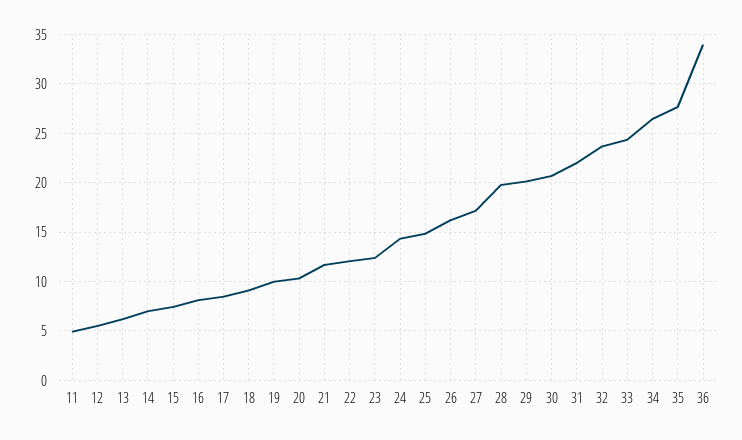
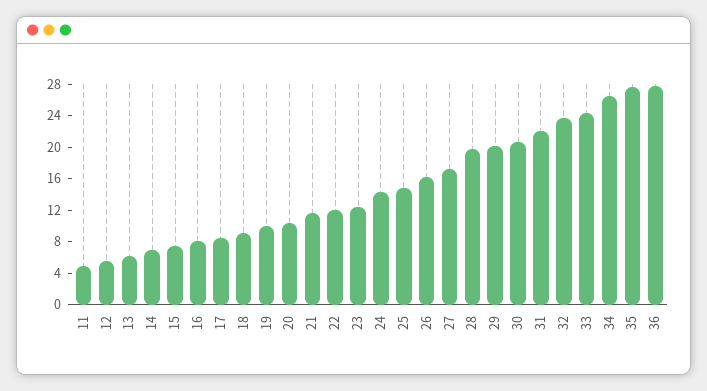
36: 34 -> 28

